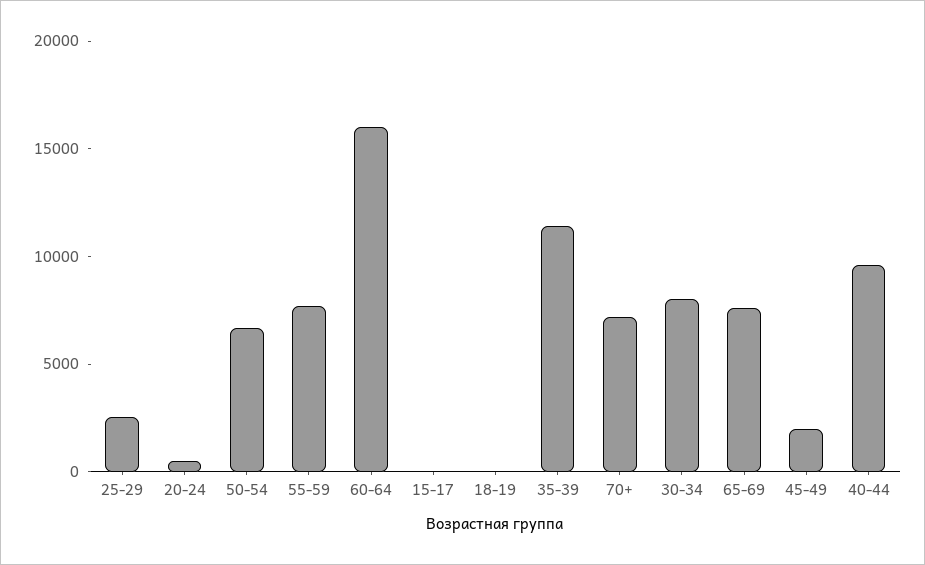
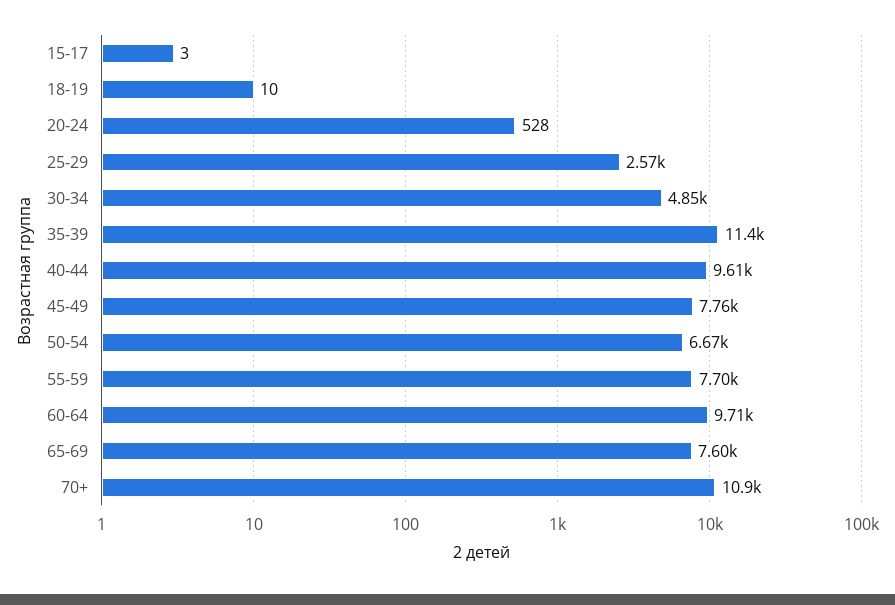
60-64: 16000 -> 9710
70+: 7000 -> 10900
30-34: 8000 -> 4850
45-49: 2000 -> 7760

